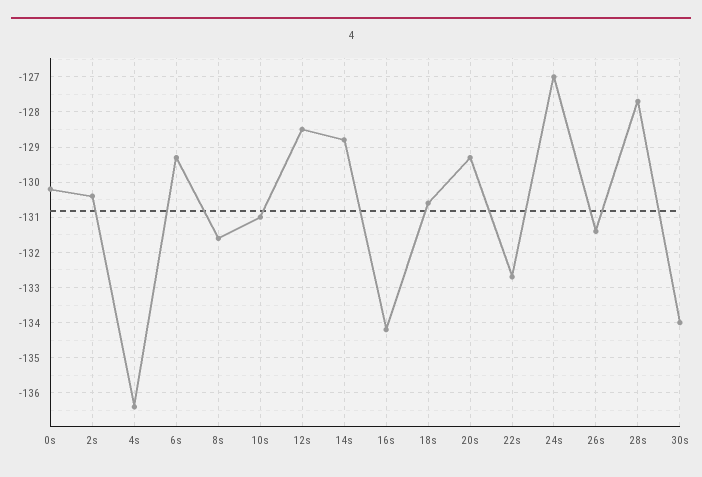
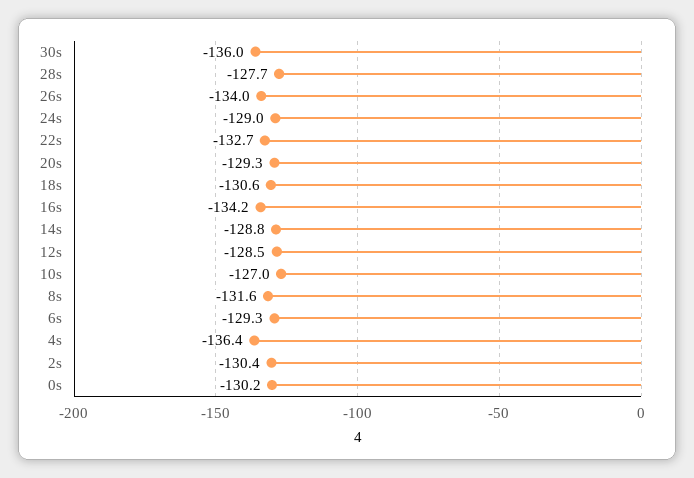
10s: -131 -> -127
24s: -127 -> -129
26s: -131.5 -> -134
30s: -134 -> -136

